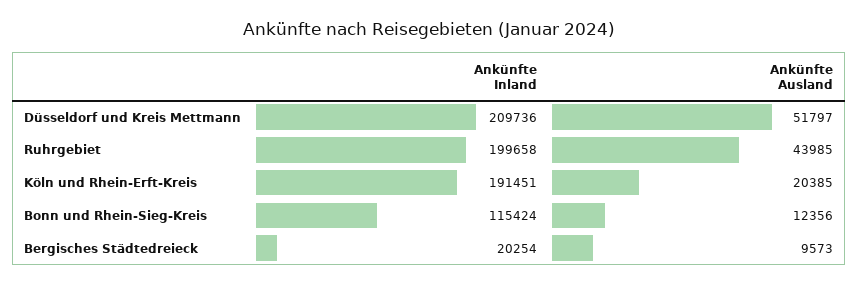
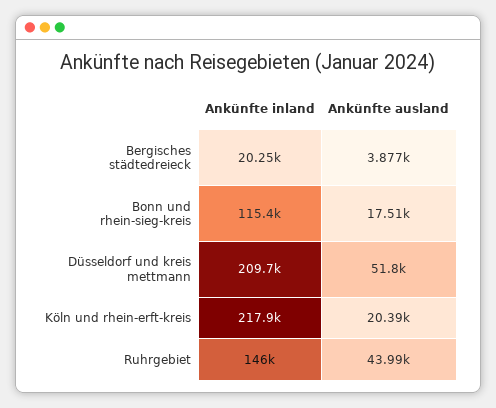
Ankünfte Inland, Ruhrgebiet: 199658 -> 146000
Ankünfte Inland, Köln und Rhein-Erft-Kreis: 191451 -> 217900
Ankünfte Ausland, Bonn und Rhein-Sieg-Kreis: 12356 -> 17510
Ankünfte Ausland, Bergisches Städtedreieck: 9573 -> 3877

